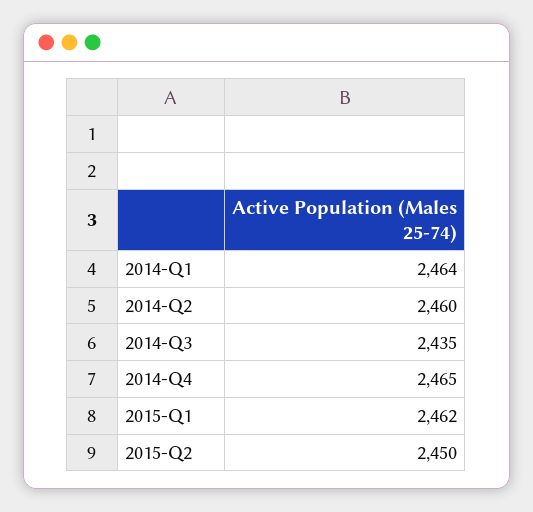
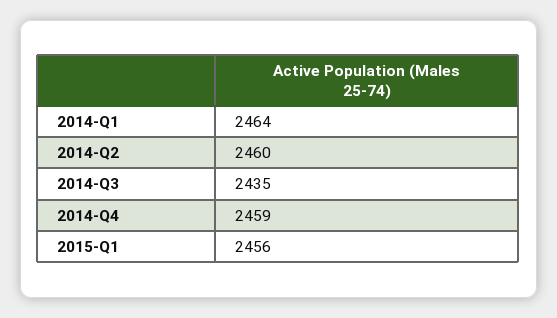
2014-Q4: 2465 -> 2459
2015-Q1: 2462 -> 2456
2015-Q2: 2450 -> none

